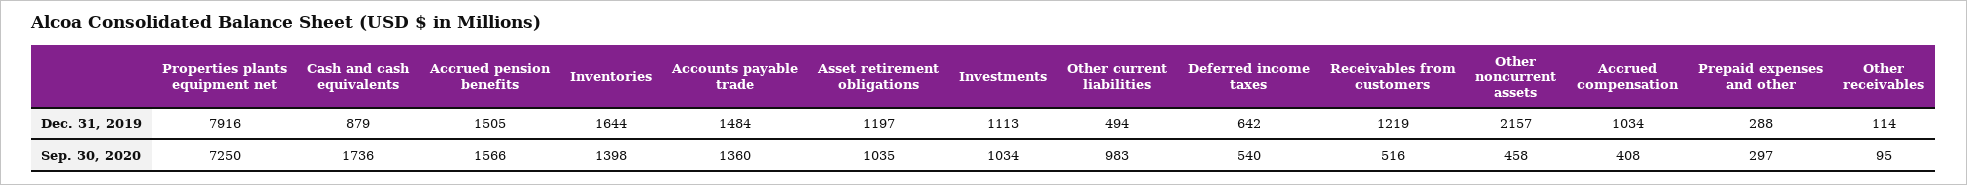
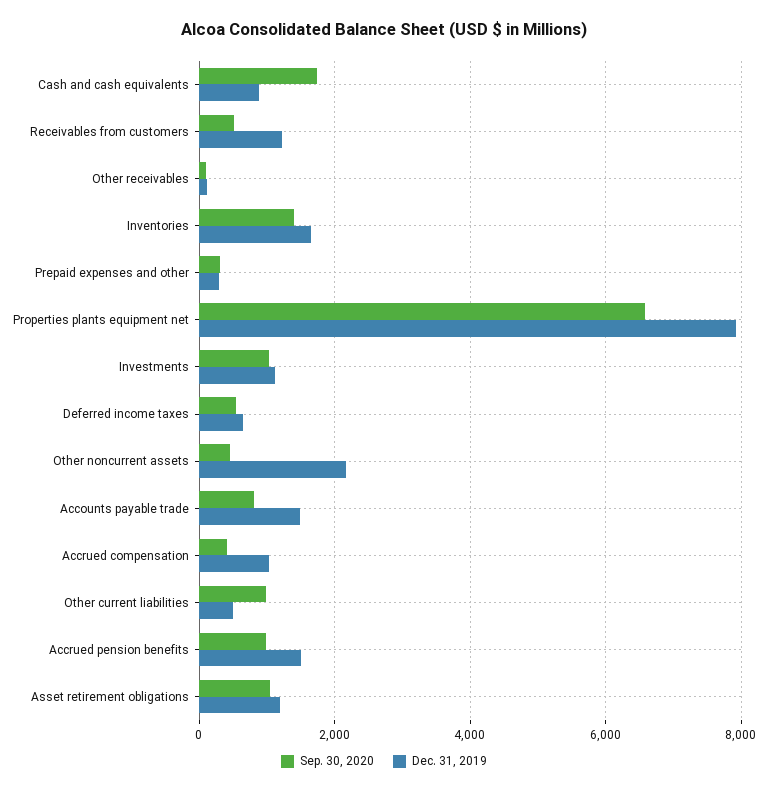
Sep. 30, 2020, Properties plants equipment net: 7250 -> 6600
Sep. 30, 2020, Accrued pension benefits: 1566 -> 1000
Sep. 30, 2020, Accounts payable trade: 1360 -> 800

